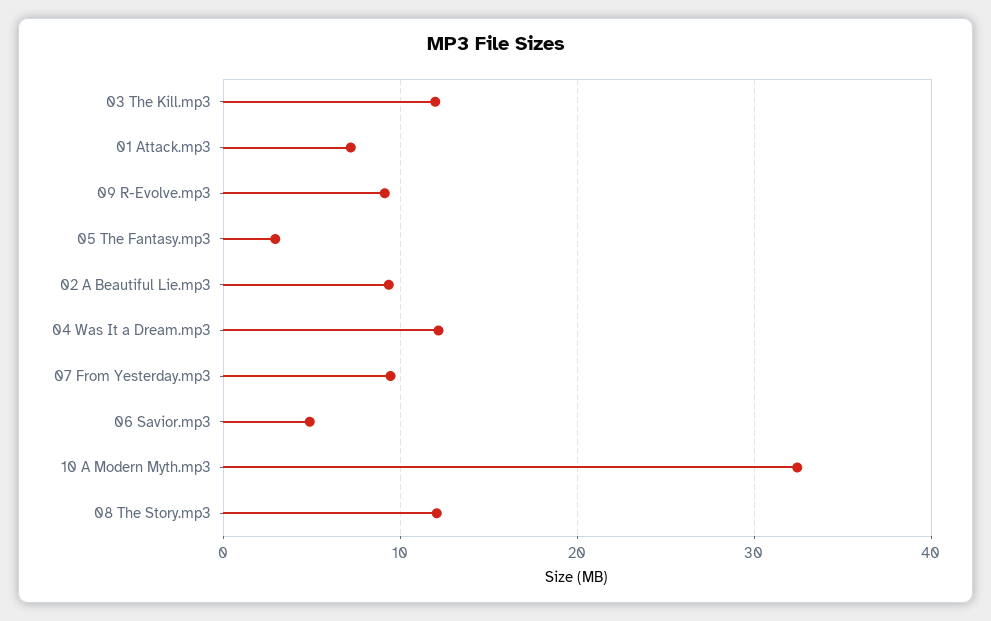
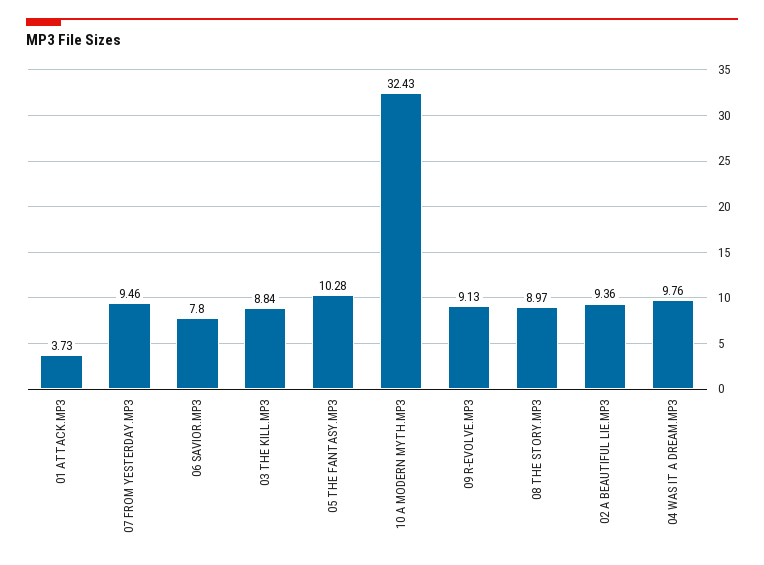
03 The Kill.mp3: 12 -> 8.84
01 Attack.mp3: 7 -> 3.73
05 The Fantasy.mp3: 3 -> 10.28
04 Was It a Dream.mp3: 12 -> 9.76
06 Savior.mp3: 5 -> 7.8
08 The Story.mp3: 12 -> 8.97

